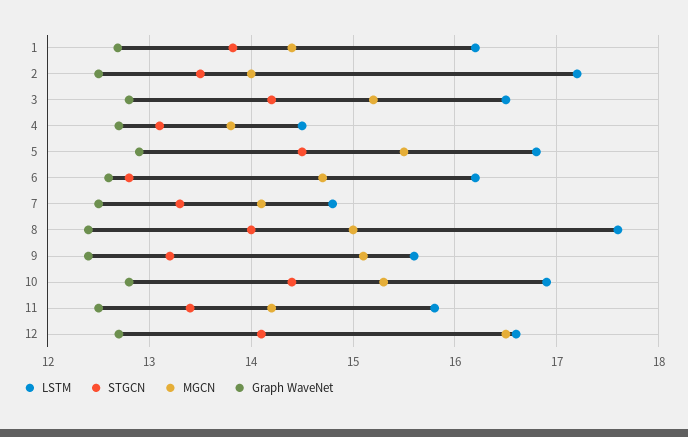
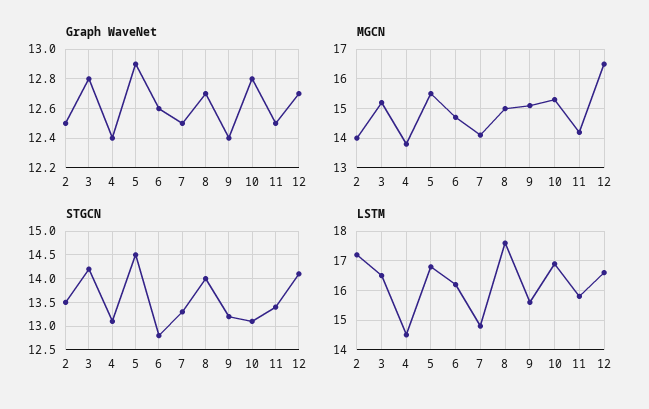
LSTM, 1: 16.2 -> none
STGCN, 1: 13.8 -> none
MGCN, 1: 14.4 -> none
Graph WaveNet, 1: 12.7 -> none
Graph WaveNet, 4: 12.7 -> 12.4
Graph WaveNet, 8: 12.4 -> 12.7
STGCN, 10: 14.4 -> 13

